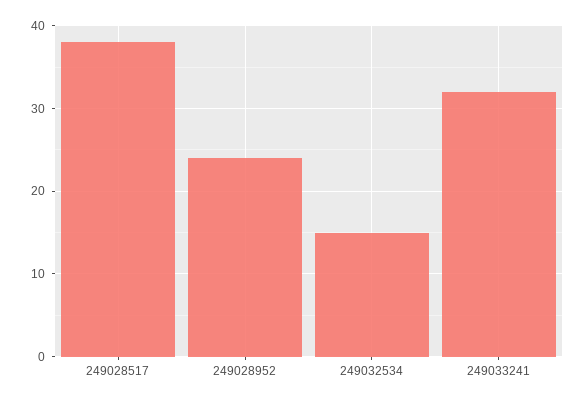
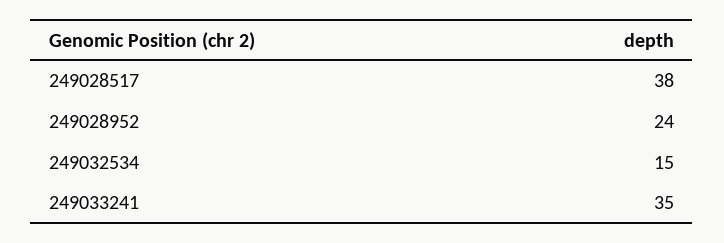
249033241: 32 -> 35

